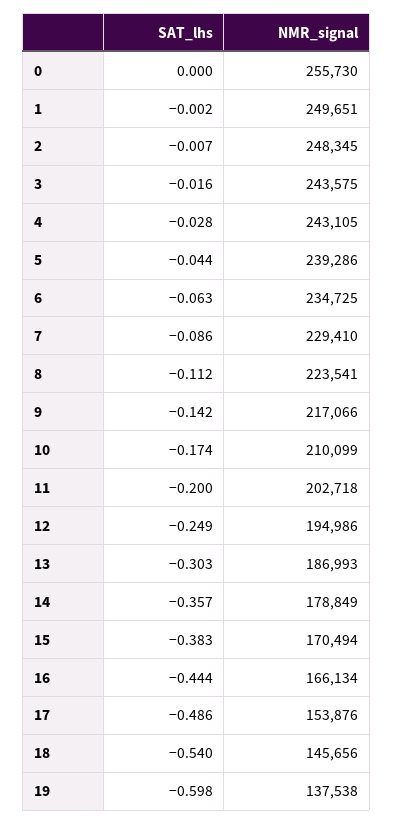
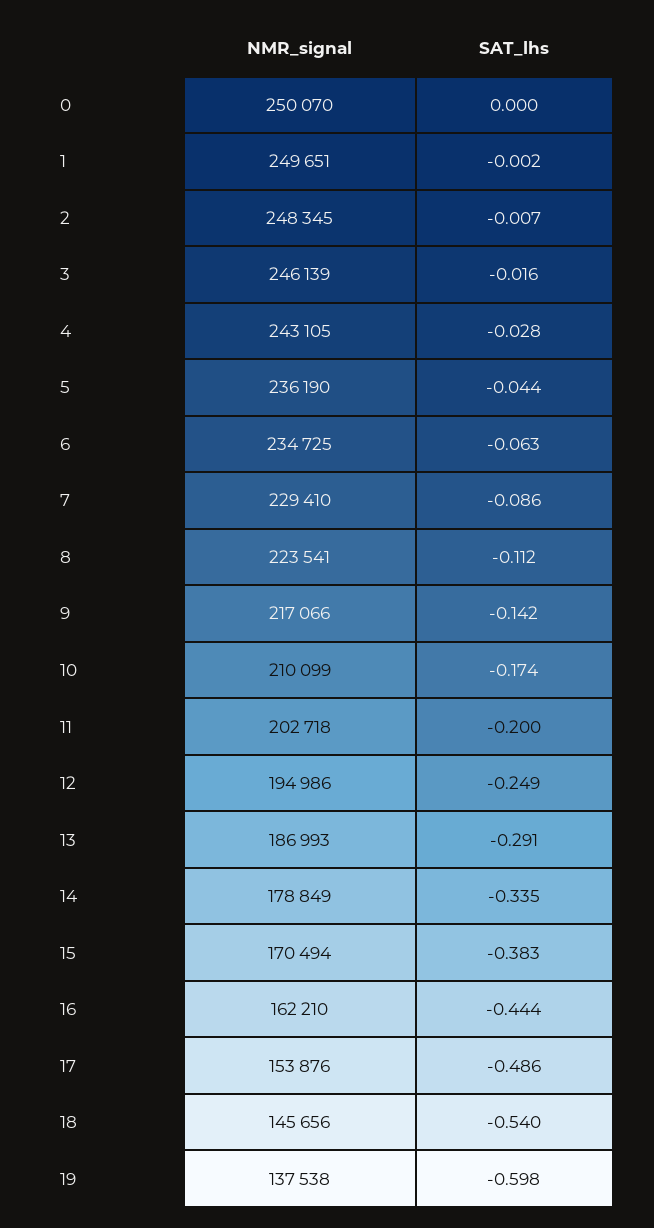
NMR_signal, 0: 255730 -> 250070
NMR_signal, 3: 243575 -> 246139
NMR_signal, 5: 239286 -> 236190
SAT_lhs, 13: -0.303 -> -0.291
SAT_lhs, 14: -0.357 -> -0.335
NMR_signal, 16: 166134 -> 162210

